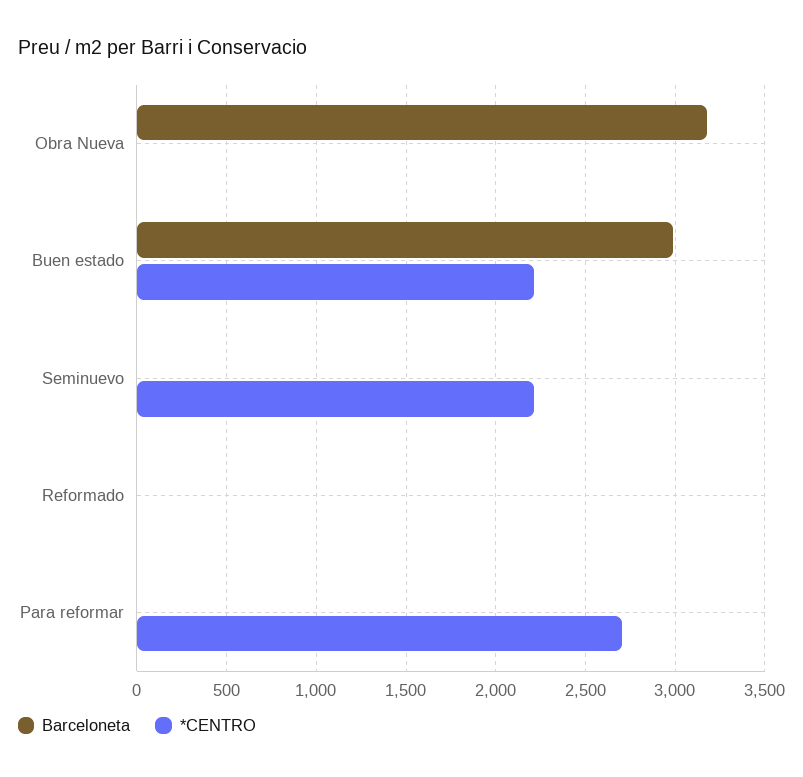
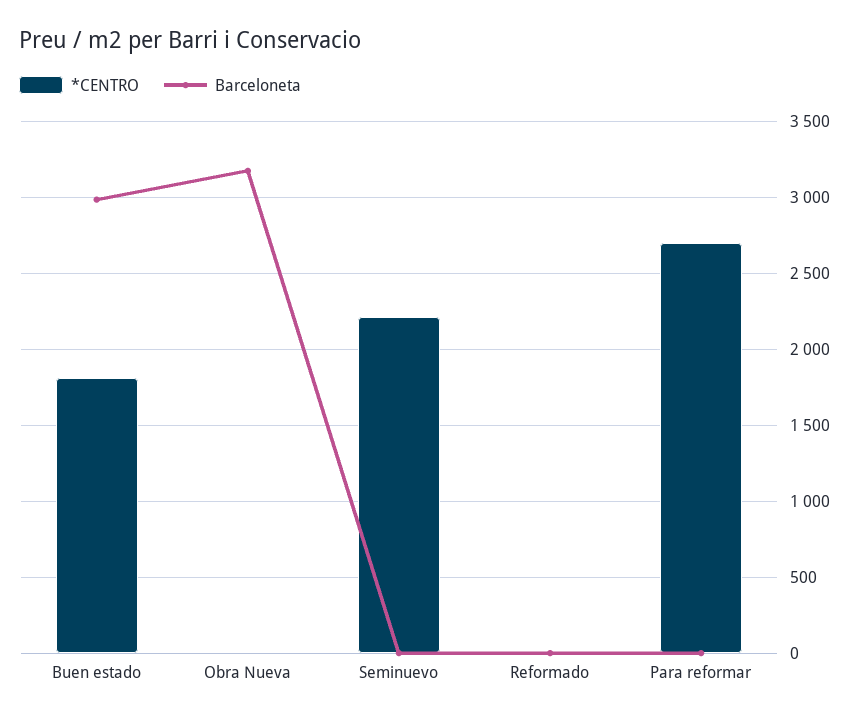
*CENTRO, Buen estado: 2200 -> 1800

